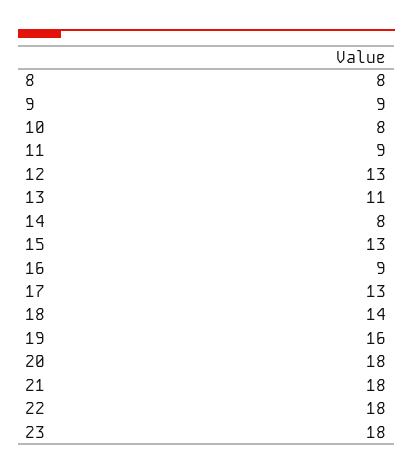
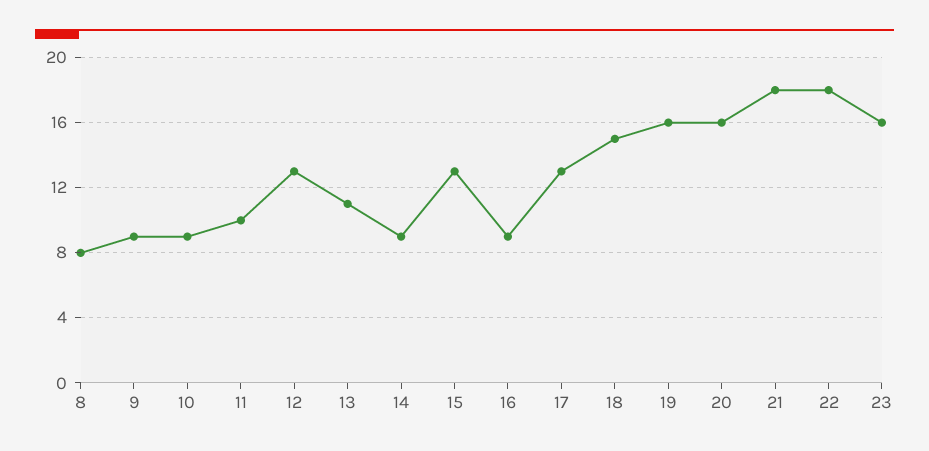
10: 8 -> 9
11: 9 -> 10
14: 8 -> 9
18: 14 -> 15
20: 18 -> 16
23: 18 -> 16

